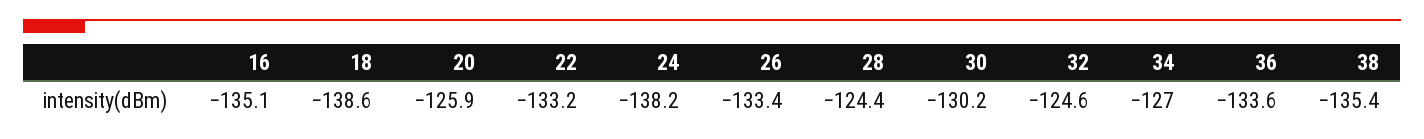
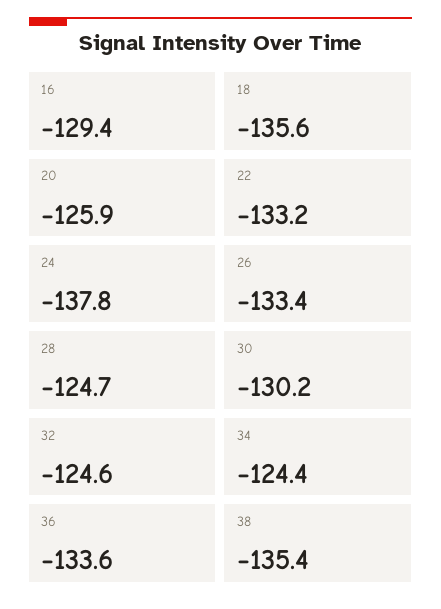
16: -135.1 -> -129.4
18: -138.6 -> -135.6
24: -138.2 -> -137.8
28: -124.4 -> -124.7
34: -127 -> -124.4

